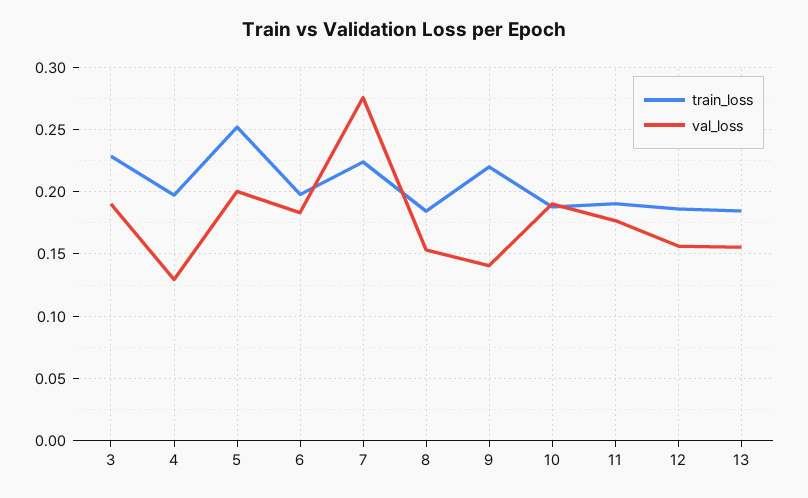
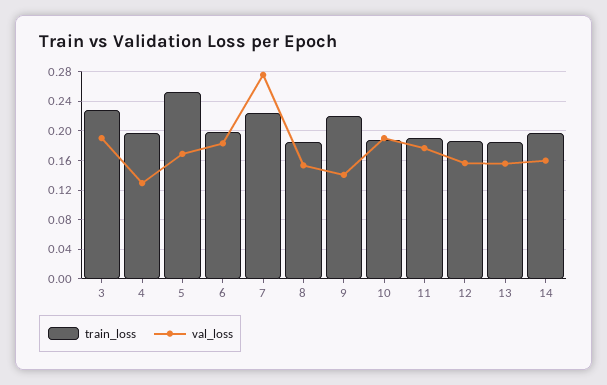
val_loss, 5: 0.2 -> 0.17
train_loss, 14: none -> 0.2
val_loss, 14: none -> 0.16

